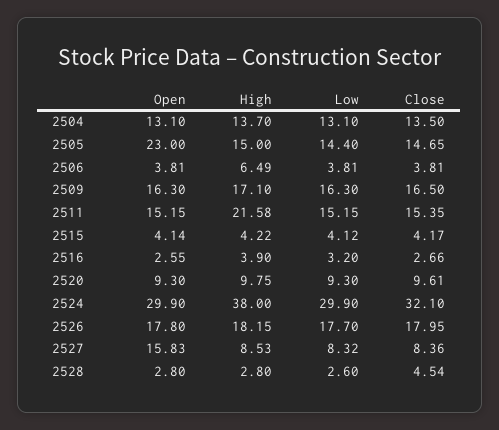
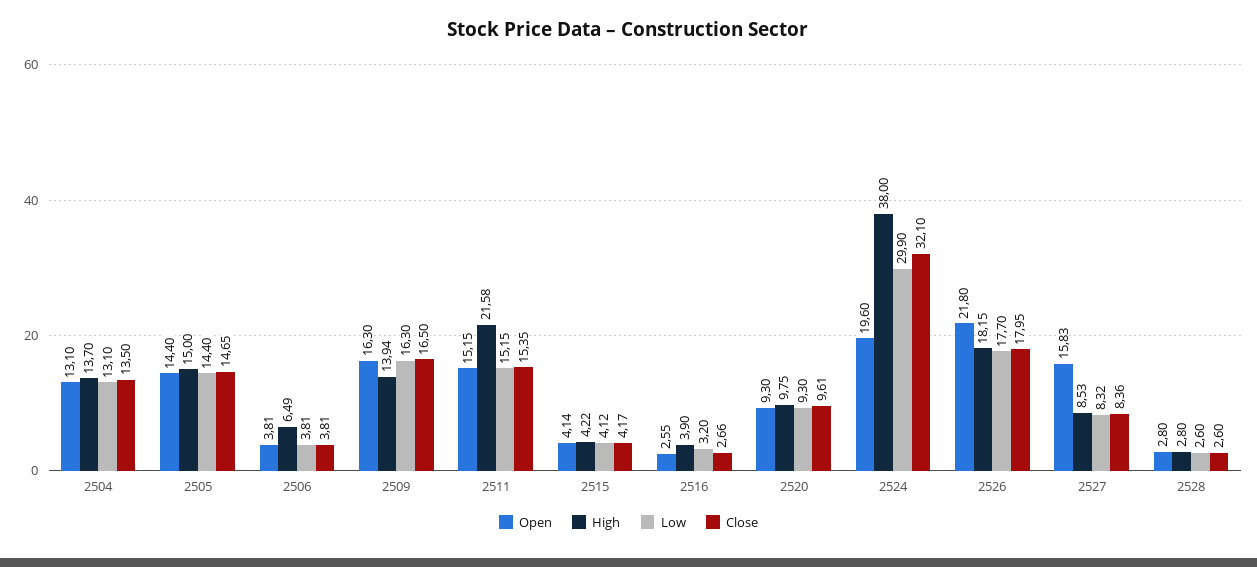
Open, 2505: 23 -> 14.4
High, 2509: 17.1 -> 13.94
Open, 2524: 29.9 -> 19.6
Open, 2526: 17.8 -> 21.8
Close, 2528: 4.54 -> 2.6

